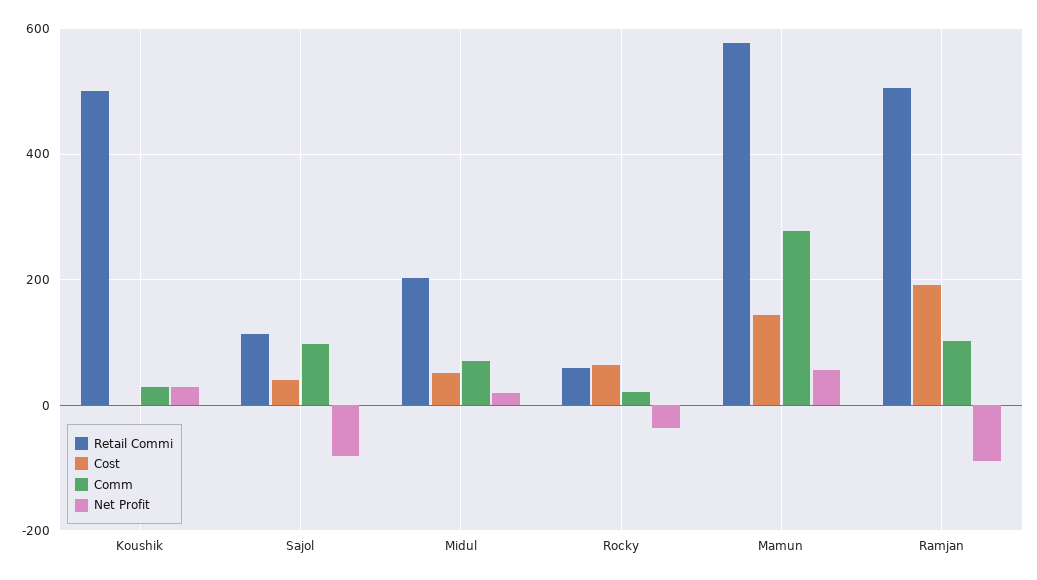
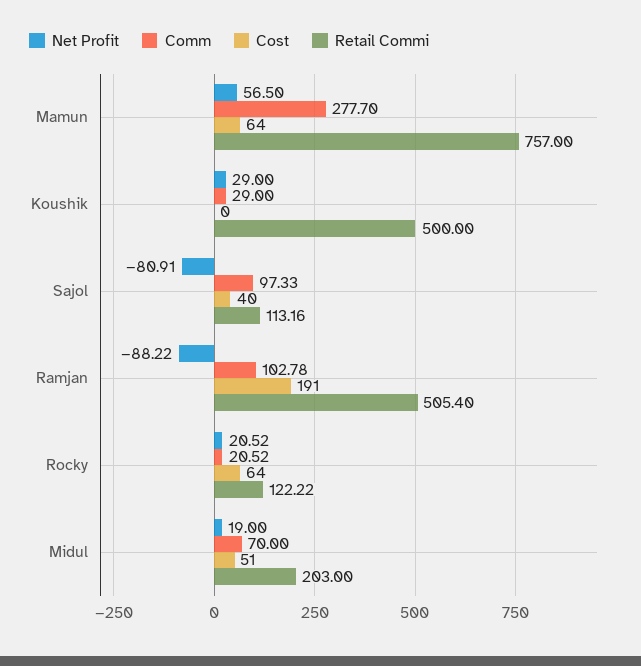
Retail Commi, Rocky: 60 -> 122.22
Net Profit, Rocky: -40 -> 20.52
Retail Commi, Mamun: 580 -> 757
Cost, Mamun: 140 -> 64

